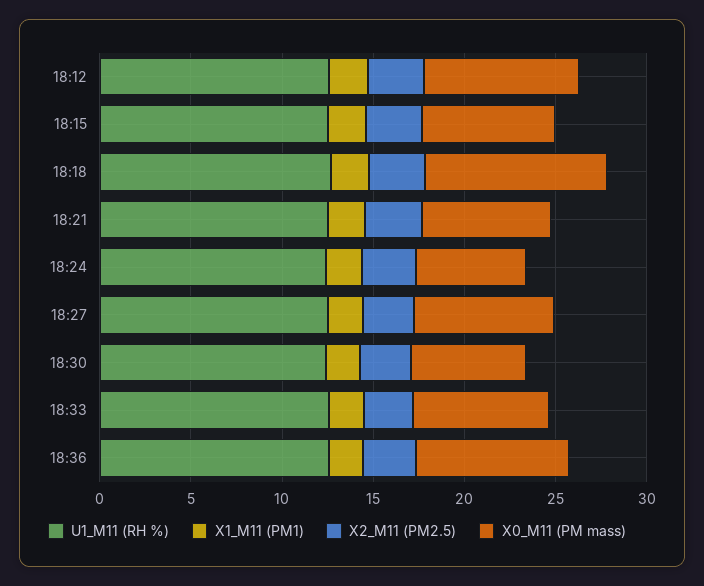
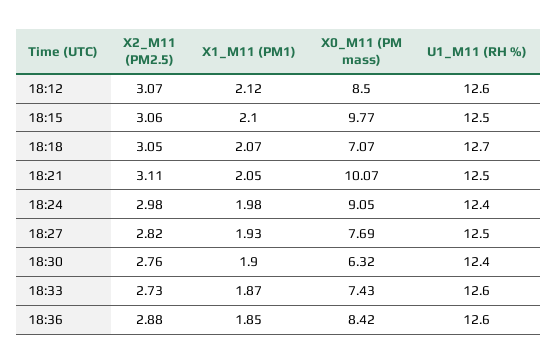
X0_M11 (PM mass), 18:15: 7 -> 9.77
X0_M11 (PM mass), 18:18: 10 -> 7.07
X0_M11 (PM mass), 18:21: 7 -> 10.07
X0_M11 (PM mass), 18:24: 6 -> 9.05

